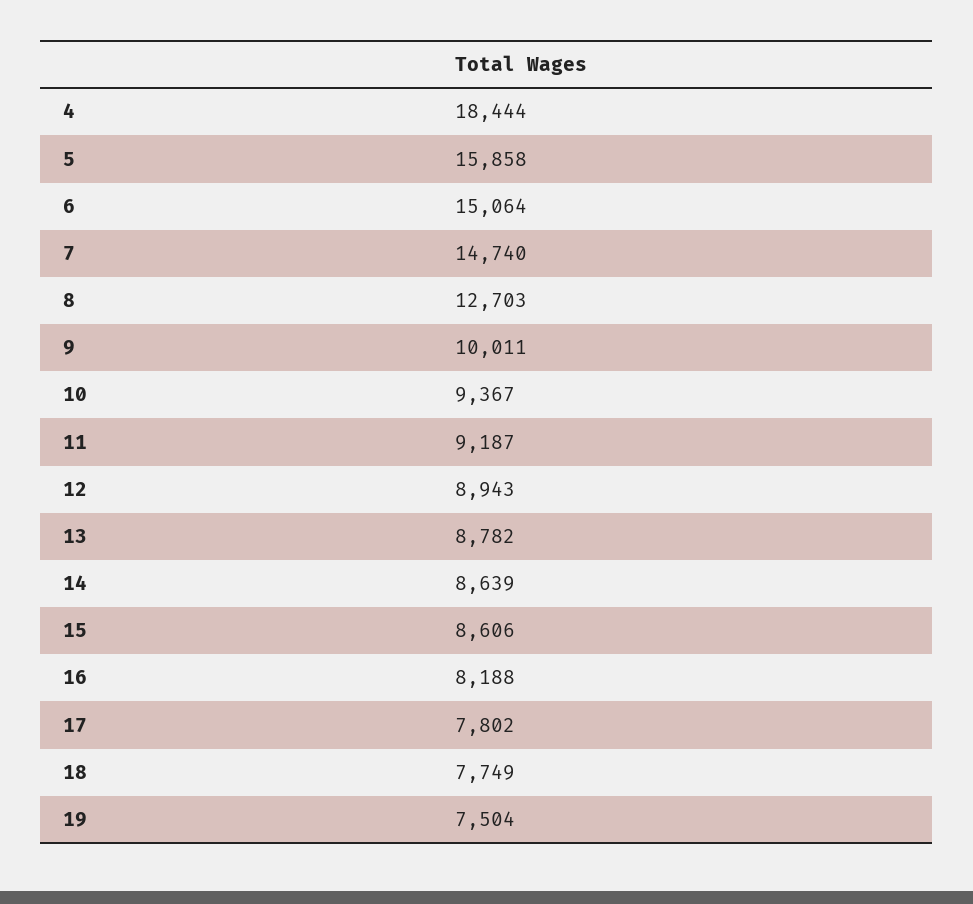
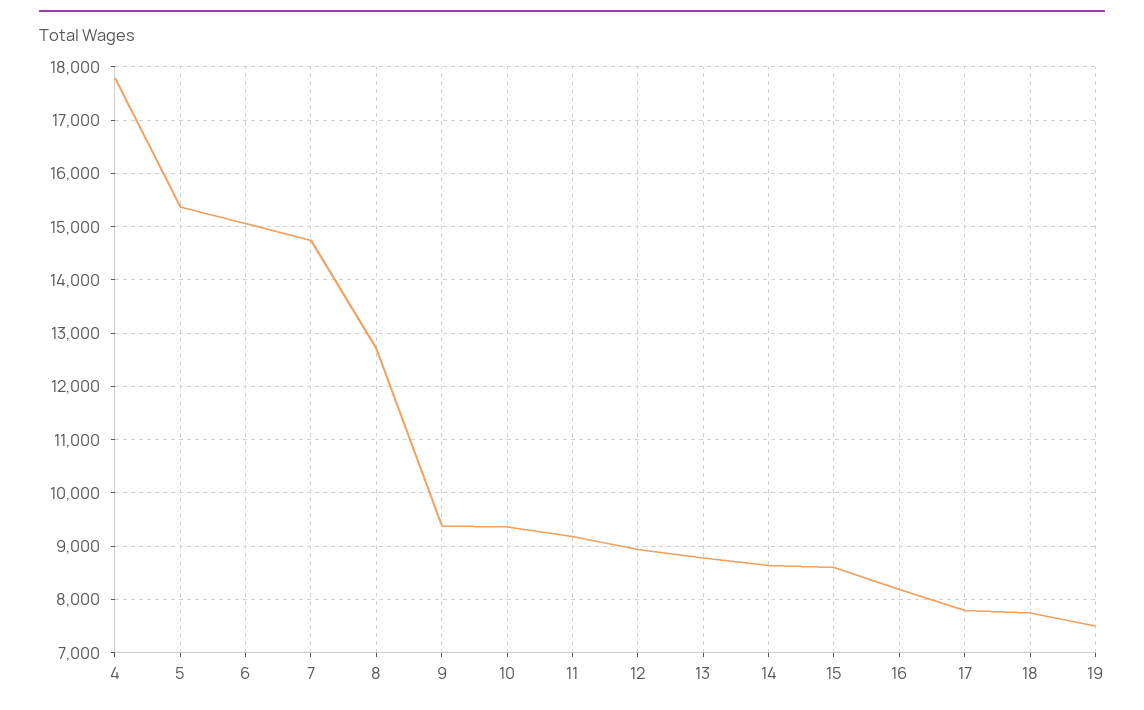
4: 18444 -> 17800
5: 15858 -> 15400
9: 10011 -> 9400

